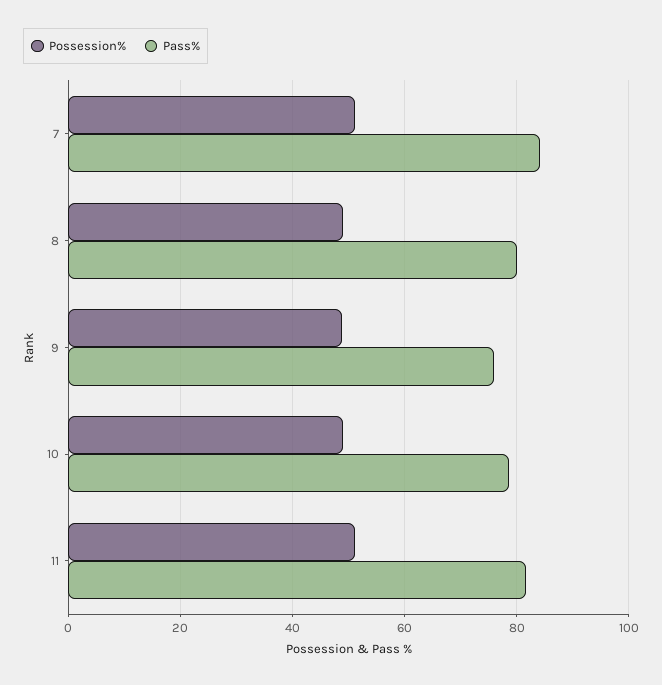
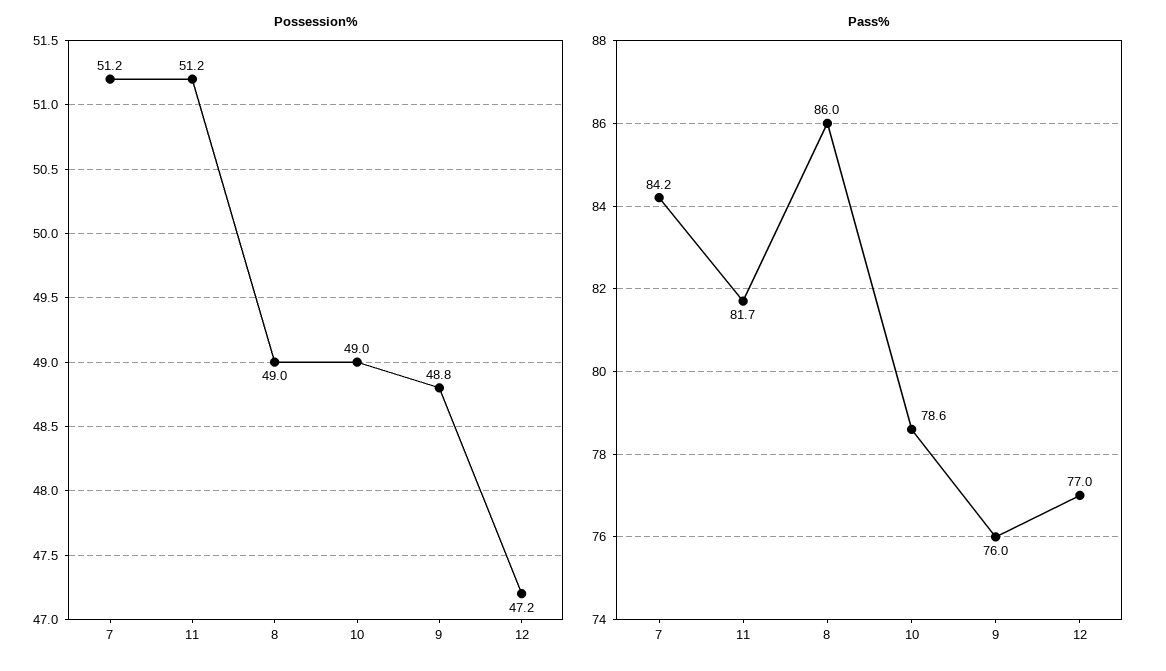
Pass%, 8: 80 -> 86
Possession%, 12: none -> 47.2
Pass%, 12: none -> 77

